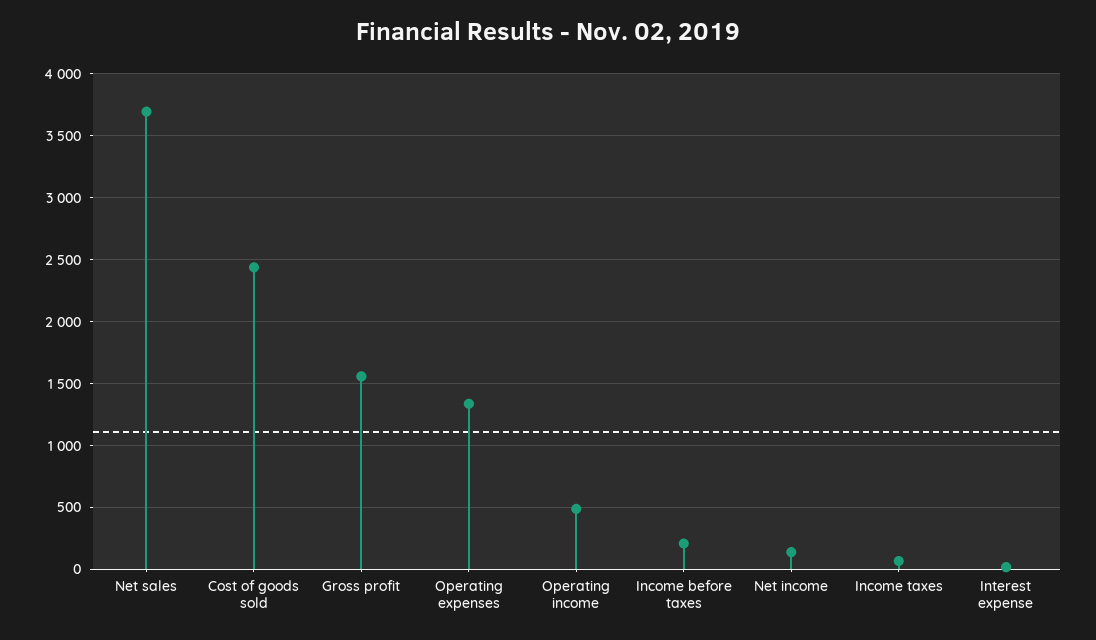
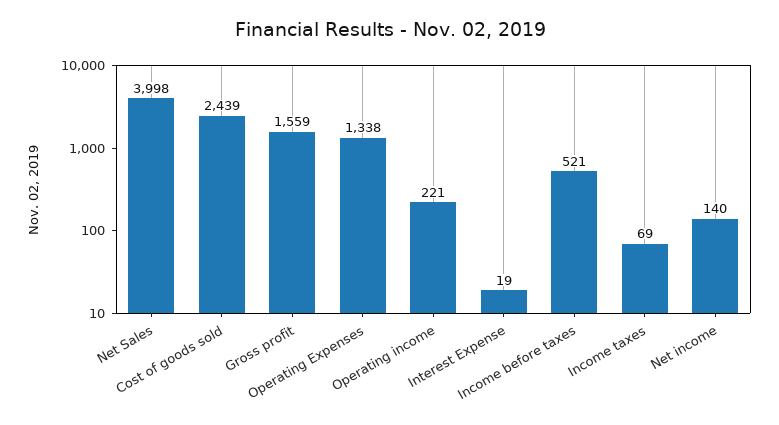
Net sales: 3700 -> 3998
Operating income: 500 -> 221
Income before taxes: 200 -> 521

